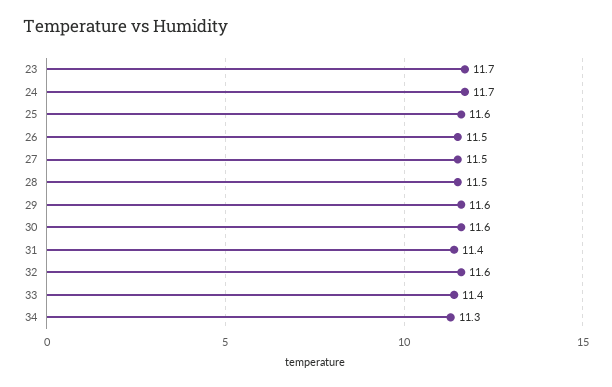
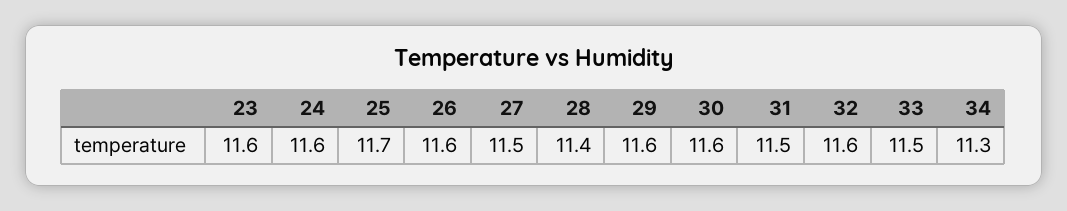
23: 11.7 -> 11.6
24: 11.7 -> 11.6
25: 11.6 -> 11.7
26: 11.5 -> 11.6
28: 11.5 -> 11.4
31: 11.4 -> 11.5
33: 11.4 -> 11.5

